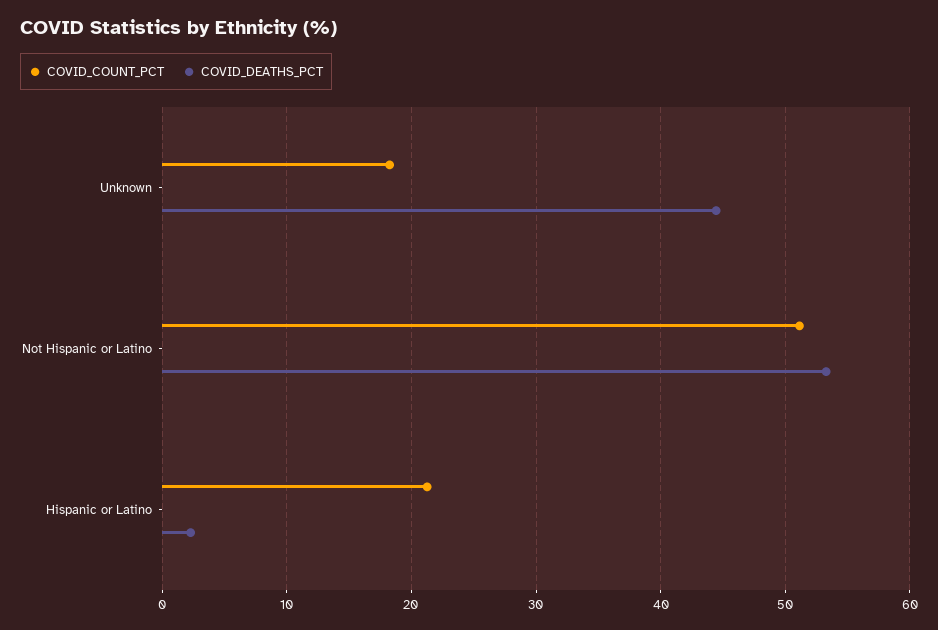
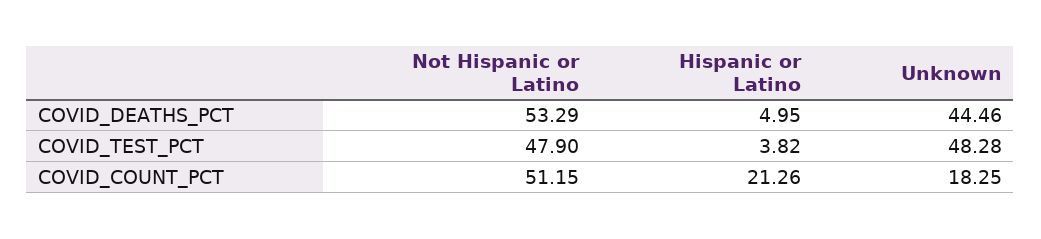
COVID_DEATHS_PCT, Hispanic or Latino: 2 -> 4.95
COVID_TEST_PCT, Not Hispanic or Latino: none -> 47.9
COVID_TEST_PCT, Hispanic or Latino: none -> 3.82
COVID_TEST_PCT, Unknown: none -> 48.28

